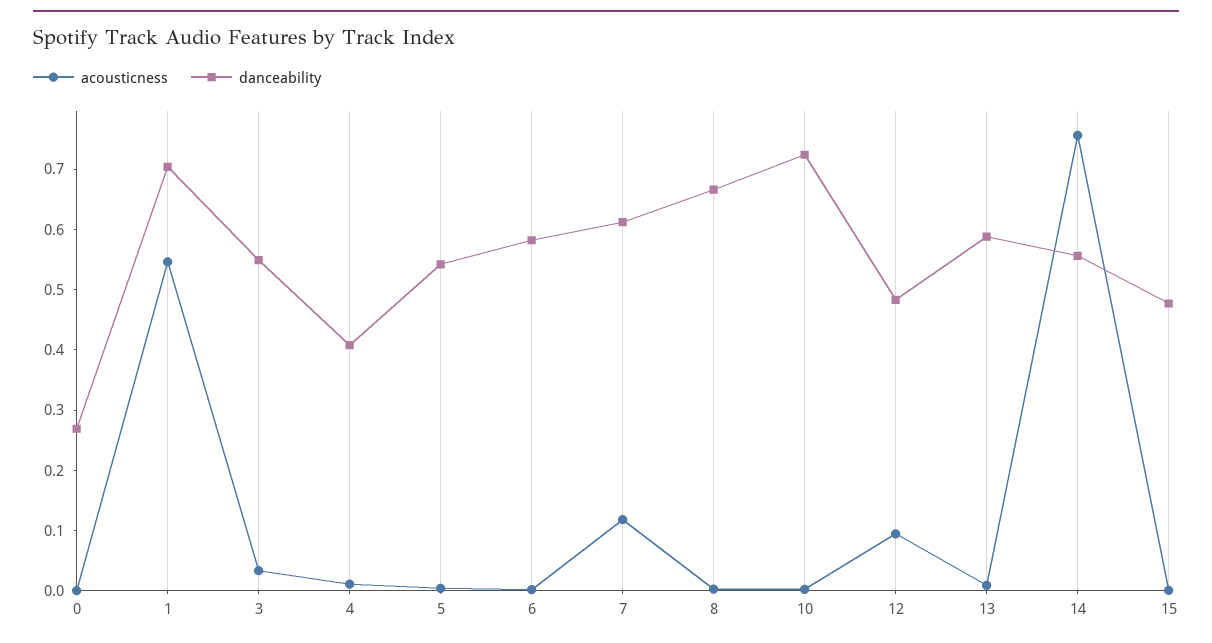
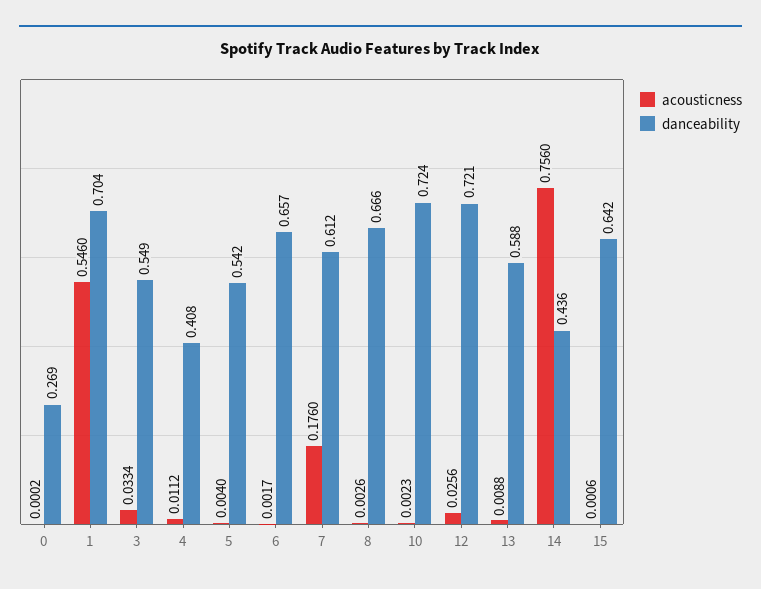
danceability, 6: 0.58 -> 0.657
acousticness, 7: 0.12 -> 0.176
acousticness, 12: 0.1 -> 0.0256
danceability, 12: 0.48 -> 0.721
danceability, 14: 0.56 -> 0.436
danceability, 15: 0.48 -> 0.642

